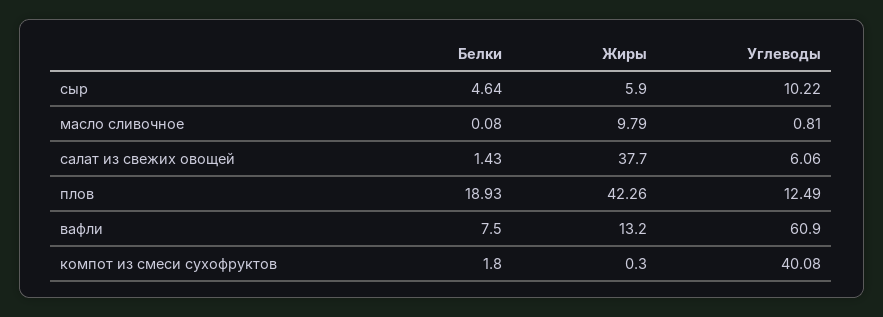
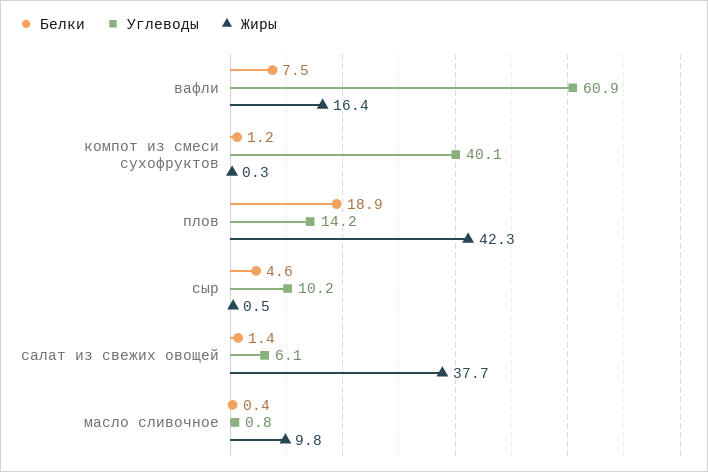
Жиры, сыр: 5.9 -> 0.5
Белки, масло сливочное: 0.08 -> 0.4
Углеводы, плов: 12.49 -> 14.2
Жиры, вафли: 13.2 -> 16.4
Белки, компот из смеси сухофруктов: 1.8 -> 1.2

